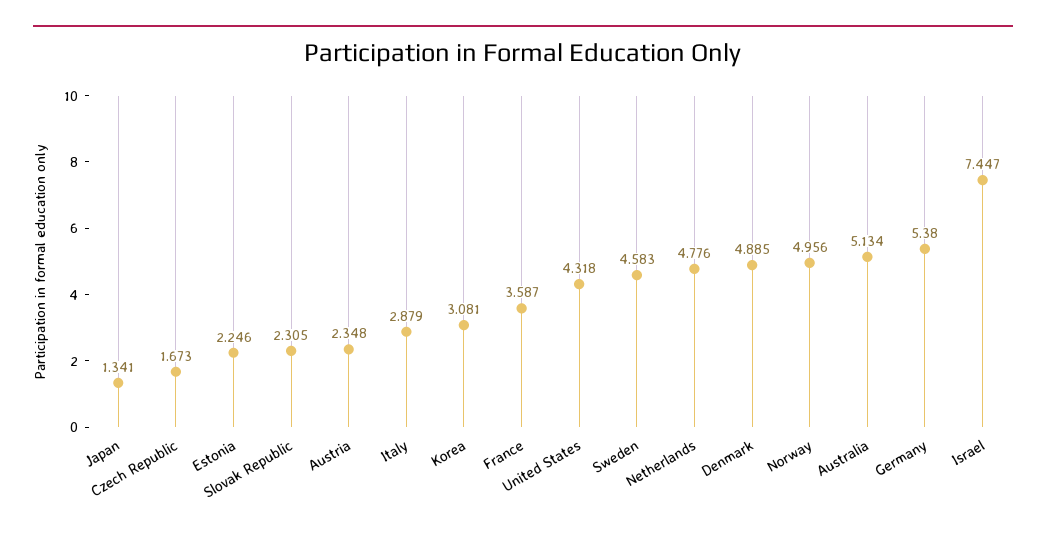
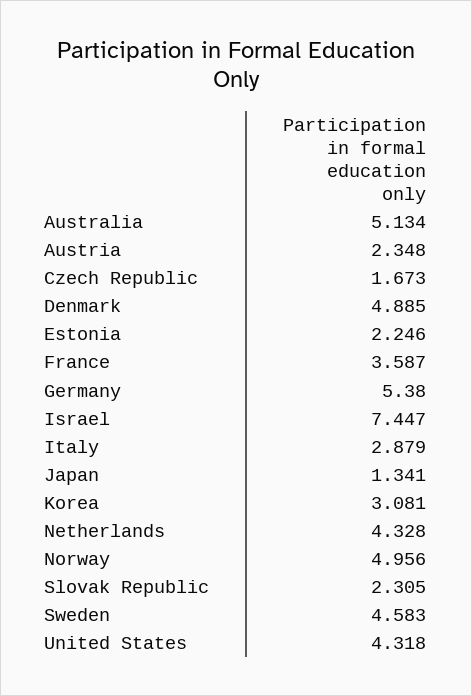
Netherlands: 4.776 -> 4.328

